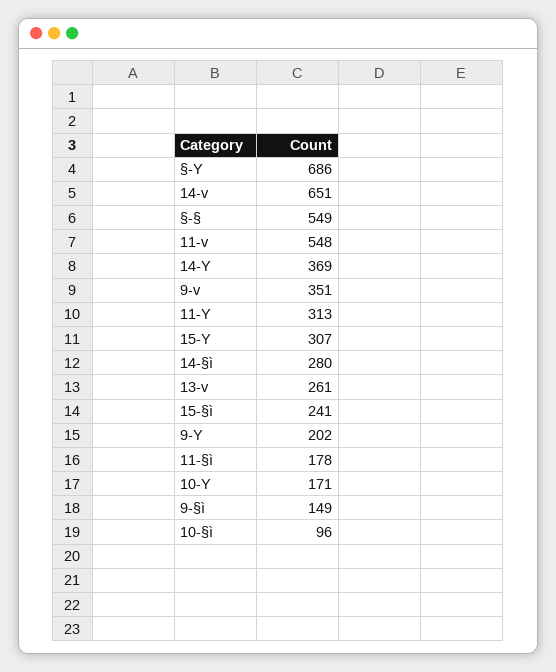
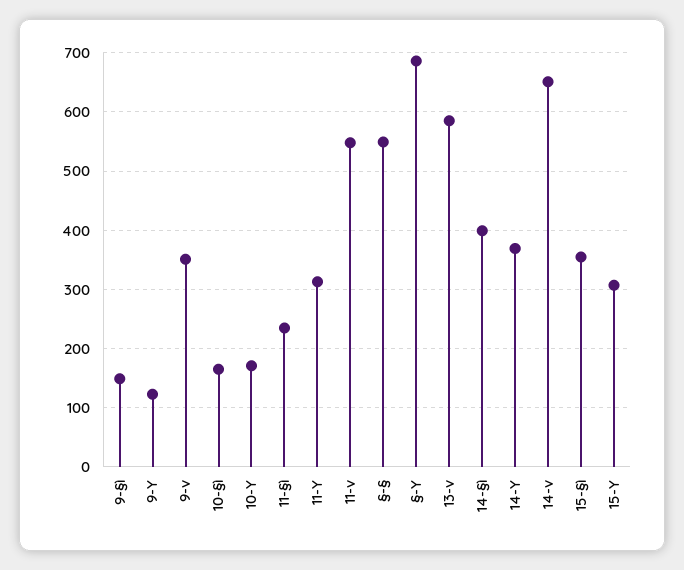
14-§ì: 280 -> 400
13-v: 261 -> 580
15-§ì: 241 -> 360
9-Y: 202 -> 120
11-§ì: 178 -> 240
10-§ì: 96 -> 160

